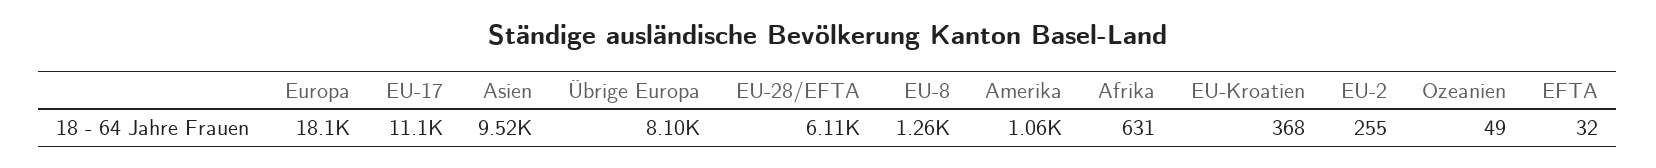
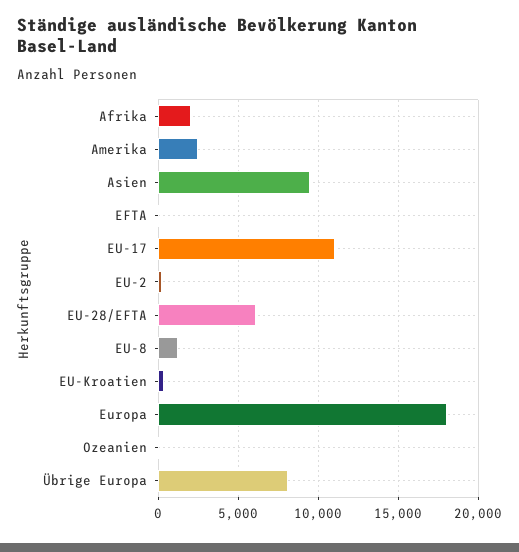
Amerika: 1060 -> 2500
Afrika: 631 -> 2000

